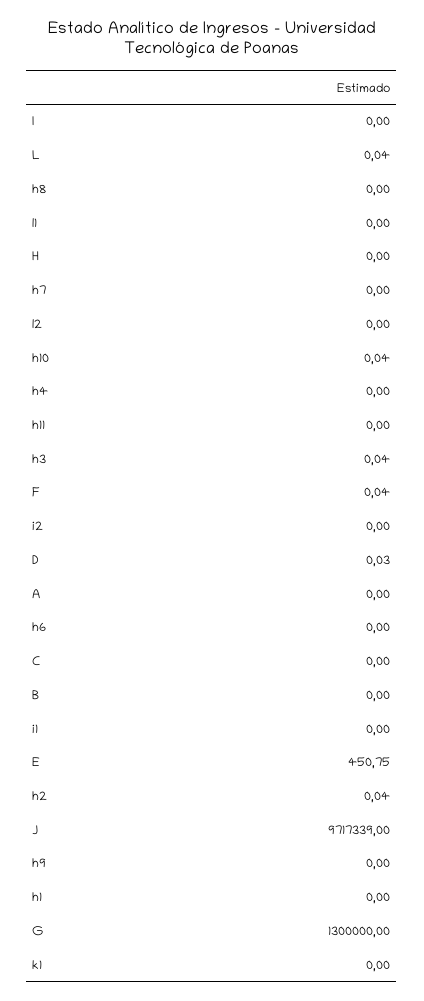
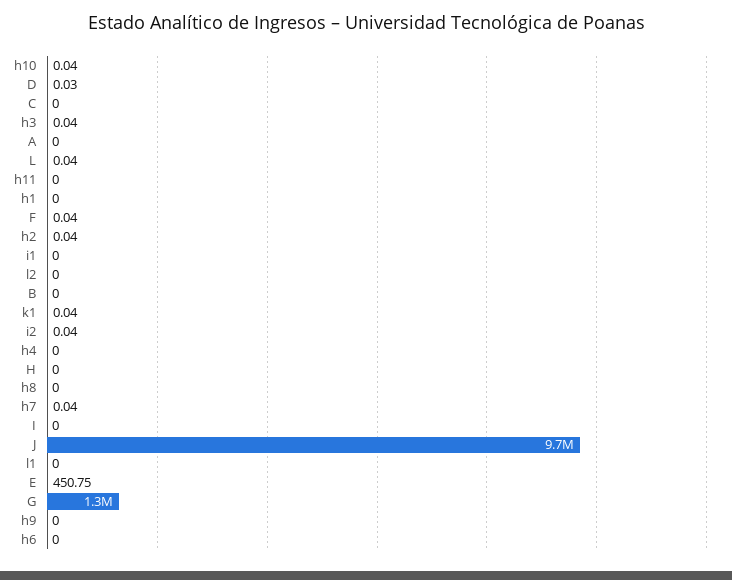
h7: 0 -> 0.04
i2: 0 -> 0.04
k1: 0 -> 0.04

